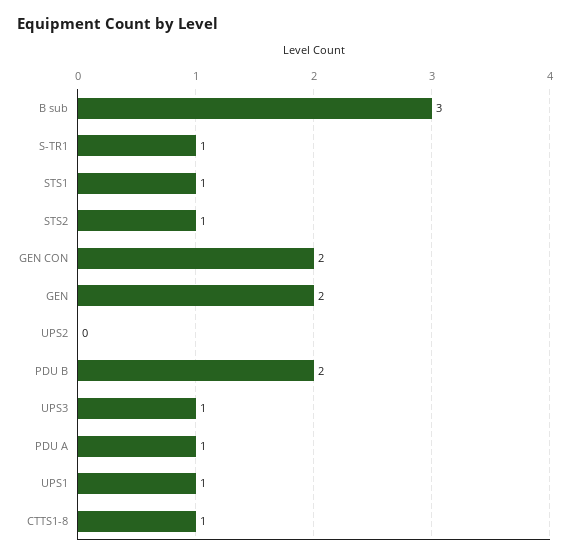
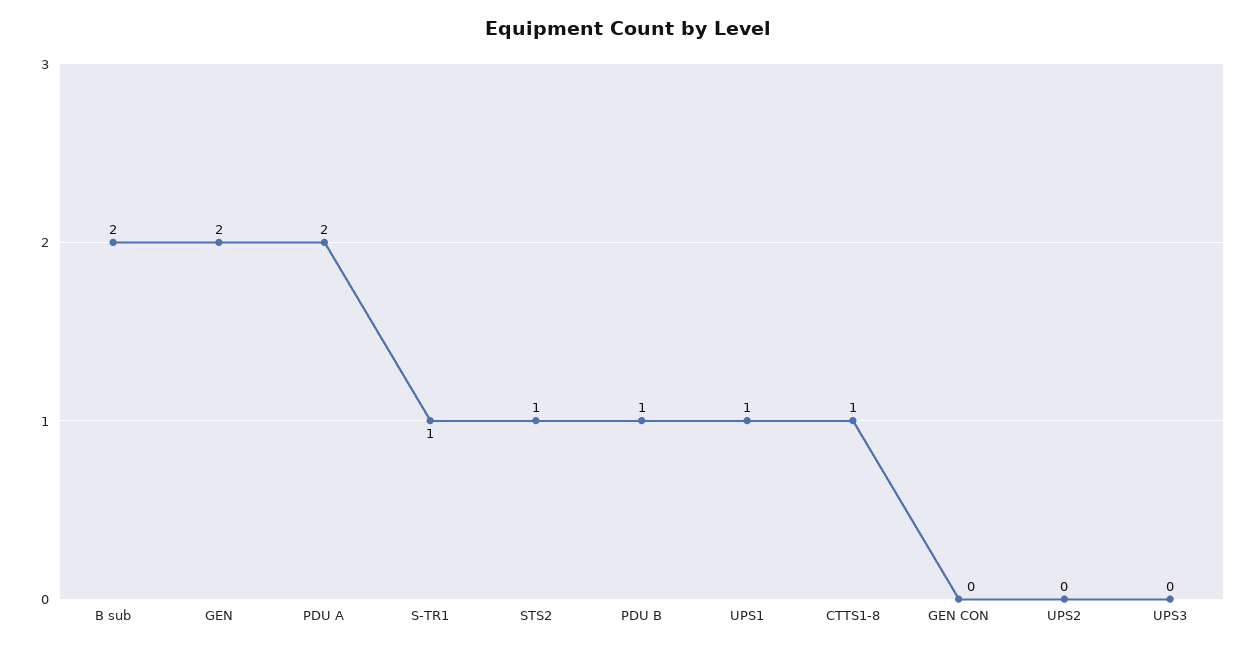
B sub: 3 -> 2
STS1: 1 -> none
GEN CON: 2 -> 0
PDU B: 2 -> 1
UPS3: 1 -> 0
PDU A: 1 -> 2

